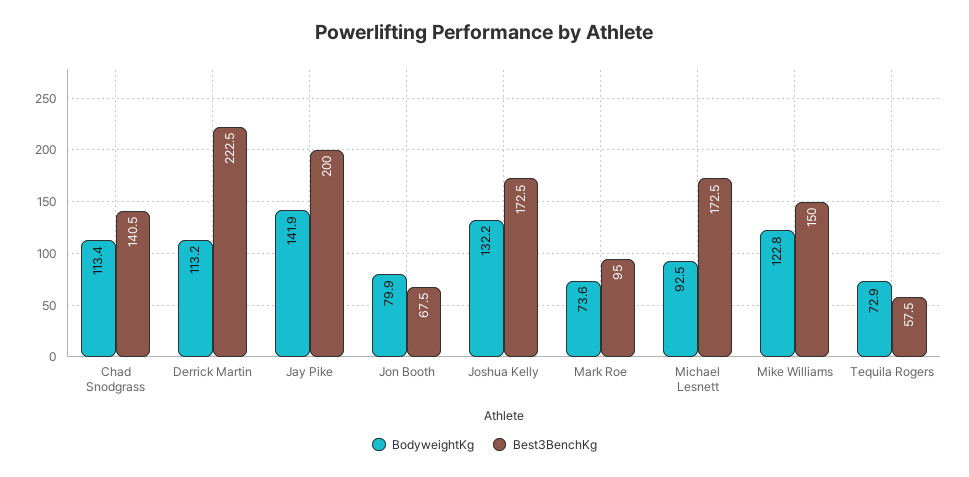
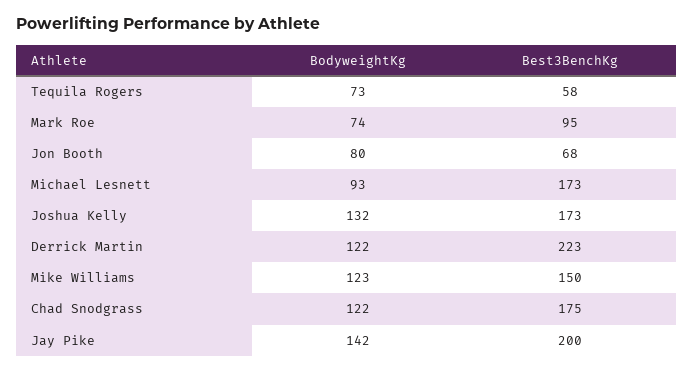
BodyweightKg, Chad Snodgrass: 113.4 -> 122
Best3BenchKg, Chad Snodgrass: 140.5 -> 175
BodyweightKg, Derrick Martin: 113.2 -> 122

